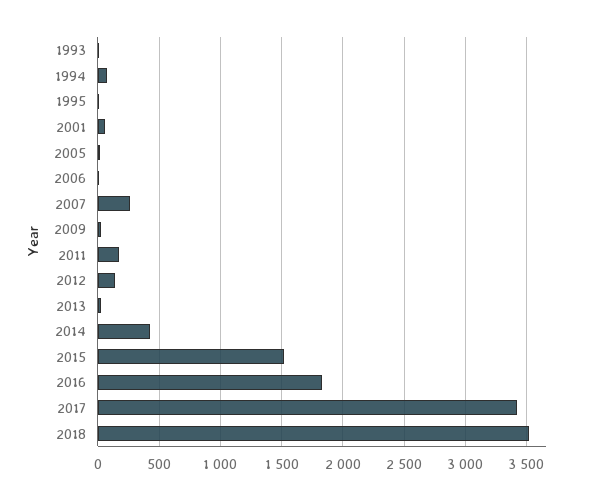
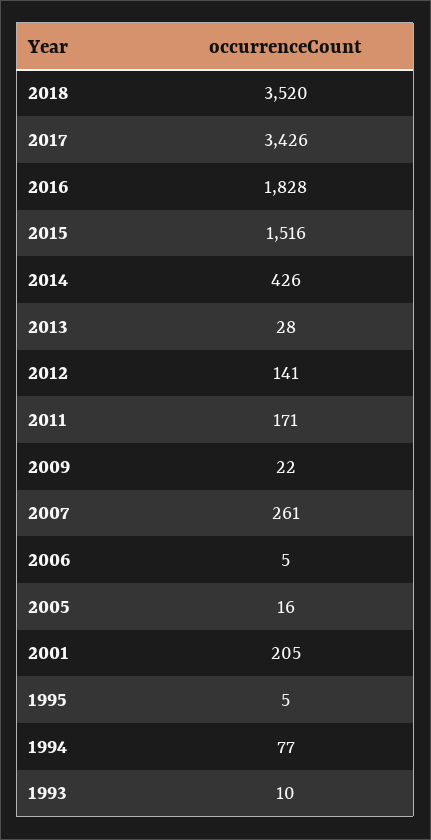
2001: 50 -> 205

